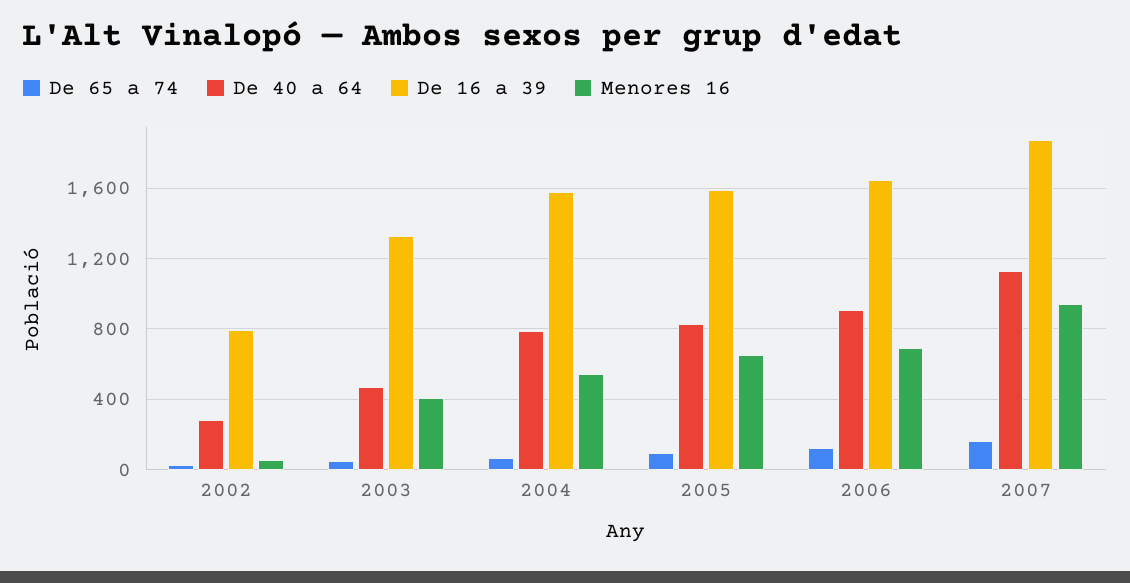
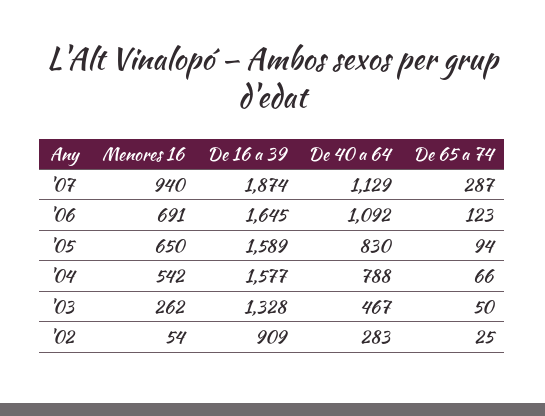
De 16 a 39, 2002: 800 -> 909
Menores 16, 2003: 400 -> 262
De 40 a 64, 2006: 900 -> 1092
De 65 a 74, 2007: 150 -> 287

